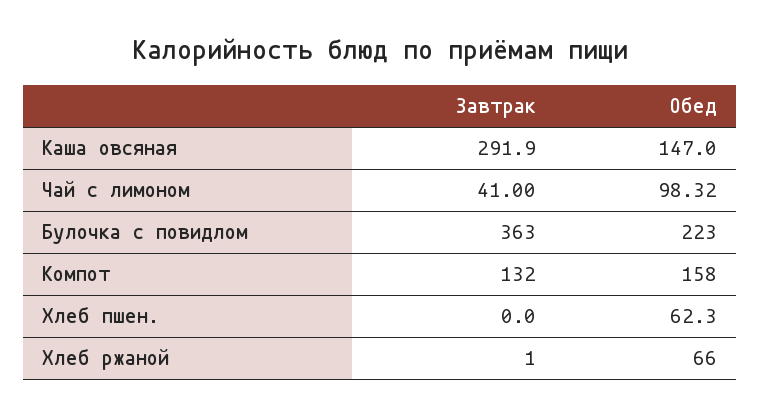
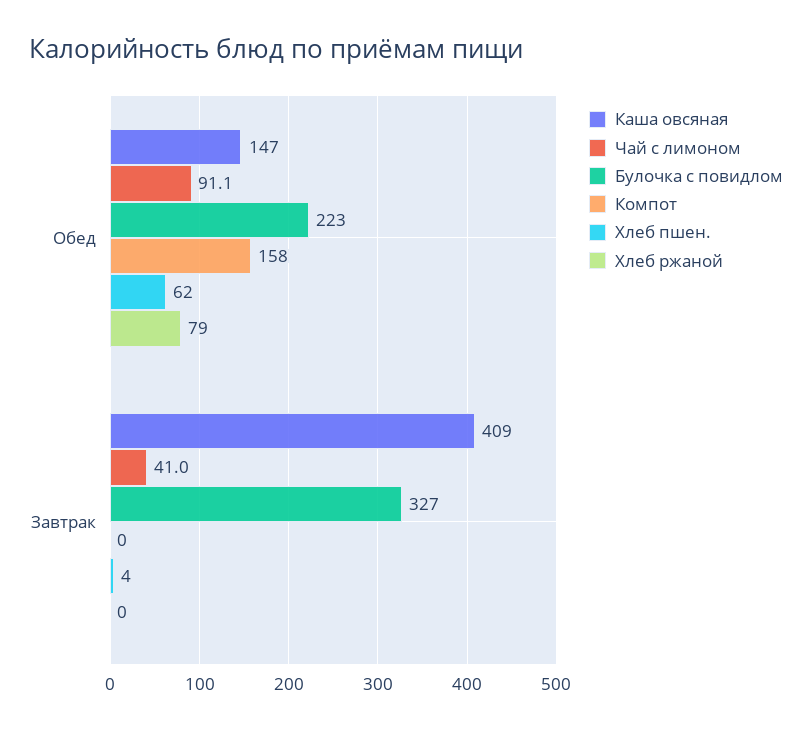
Каша овсяная, Завтрак: 291.9 -> 409
Чай с лимоном, Обед: 98.32 -> 91.1
Булочка с повидлом, Завтрак: 363 -> 327
Компот, Завтрак: 132 -> 0
Хлеб пшен., Завтрак: 0 -> 4
Хлеб ржаной, Завтрак: 1 -> 0
Хлеб ржаной, Обед: 66 -> 79

